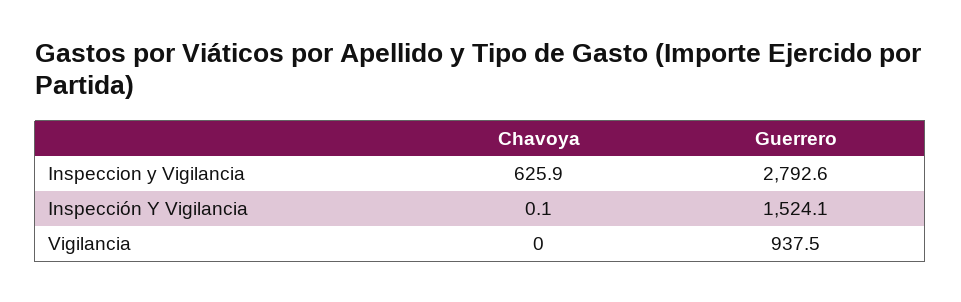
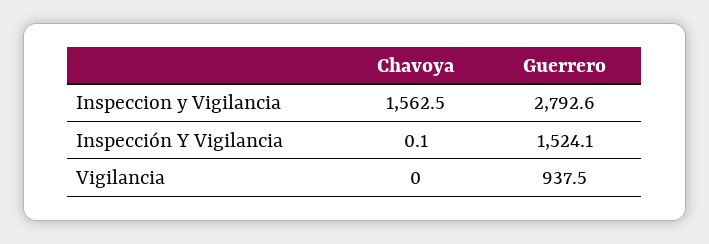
Chavoya, Inspeccion y Vigilancia: 625.9 -> 1562.5

